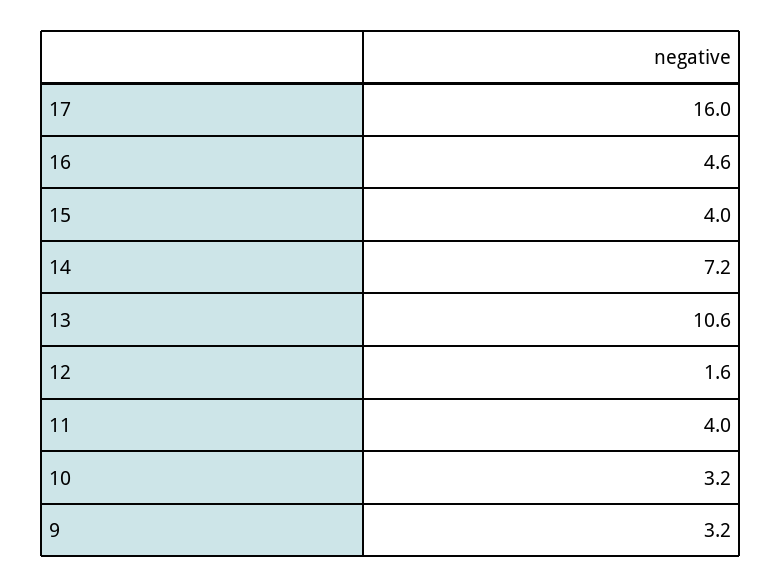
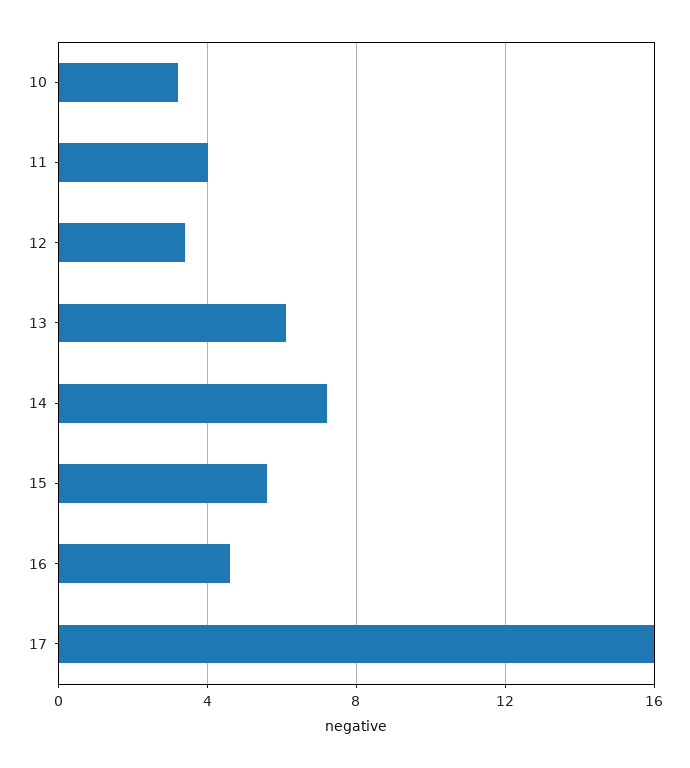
15: 4 -> 5.5
13: 10.6 -> 6
12: 1.6 -> 3.5
9: 3.2 -> none

